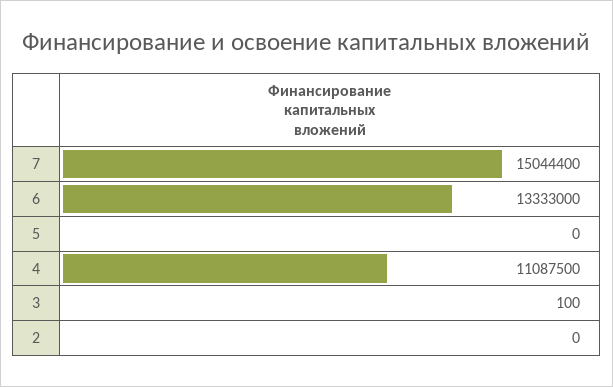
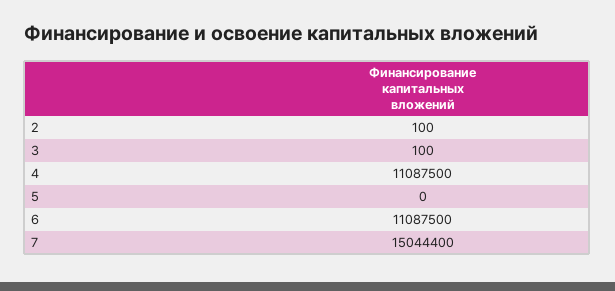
6: 13333000 -> 11087500
2: 0 -> 100

